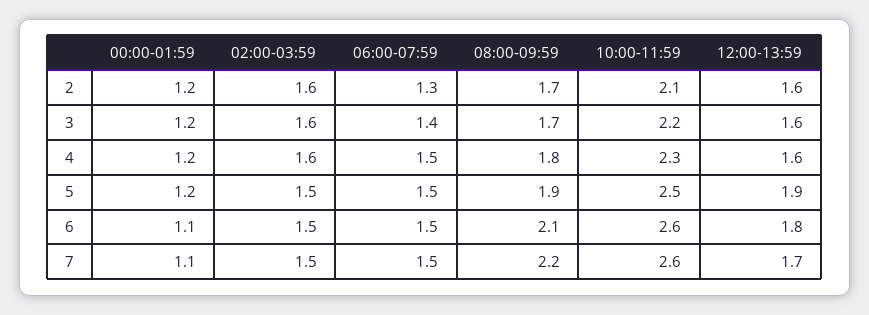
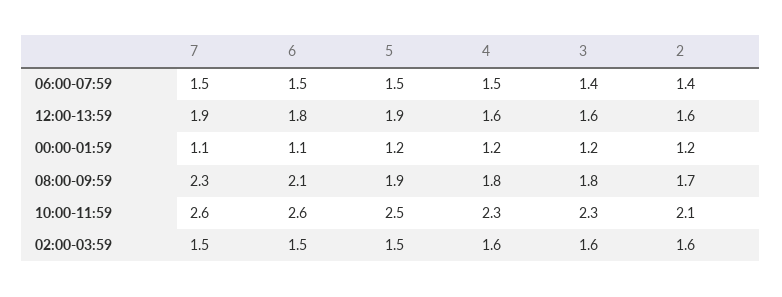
06:00-07:59, 2: 1.3 -> 1.4
08:00-09:59, 3: 1.7 -> 1.8
10:00-11:59, 3: 2.2 -> 2.3
08:00-09:59, 7: 2.2 -> 2.3
12:00-13:59, 7: 1.7 -> 1.9

